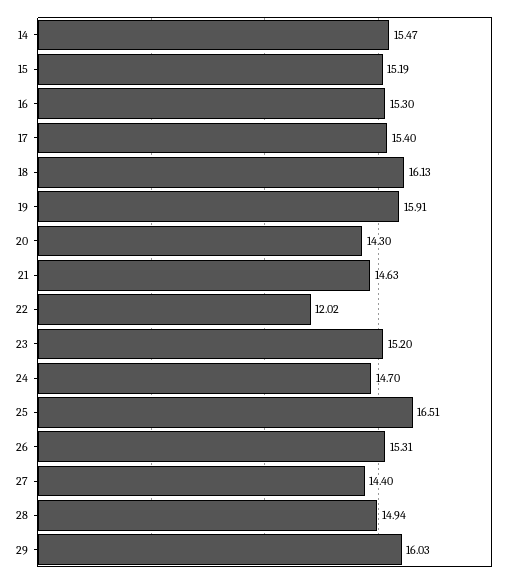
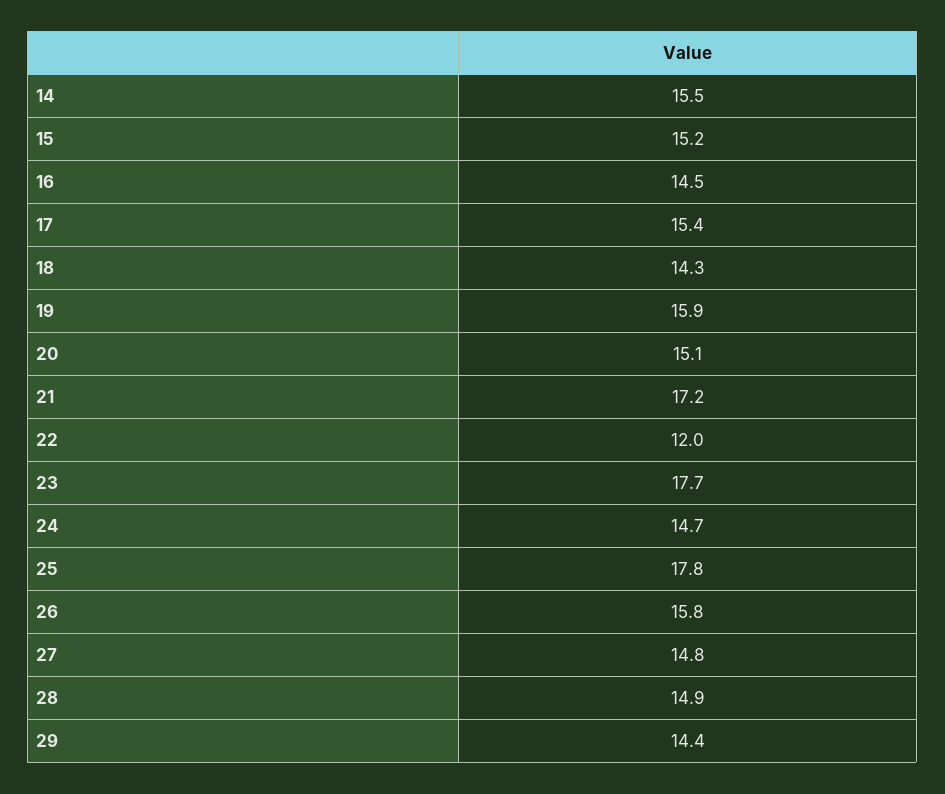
16: 15.3 -> 14.5
18: 16.13 -> 14.3
20: 14.3 -> 15.1
21: 14.63 -> 17.2
23: 15.2 -> 17.7
25: 16.51 -> 17.8
26: 15.31 -> 15.8
27: 14.4 -> 14.8
29: 16.03 -> 14.4

